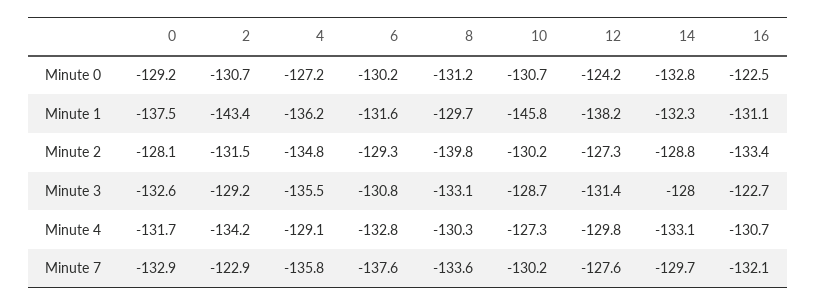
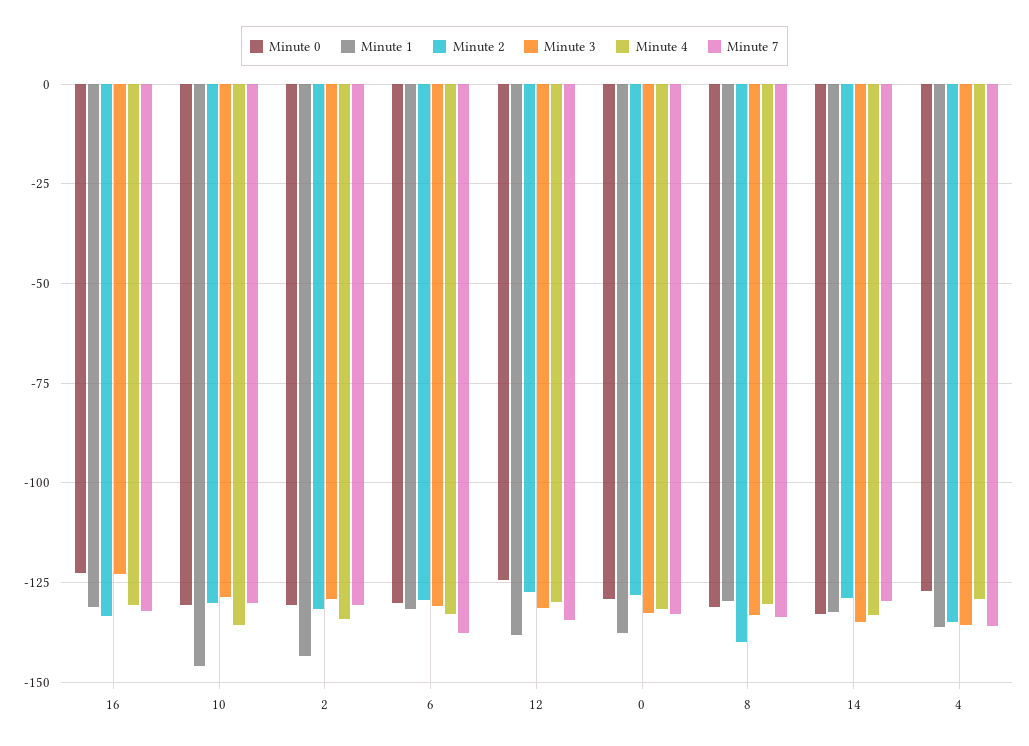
Minute 3, 14: -128 -> -135
Minute 4, 10: -127.3 -> -135
Minute 7, 2: -122.9 -> -130
Minute 7, 12: -127.6 -> -135

